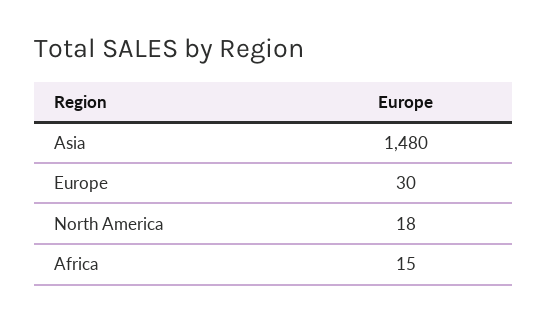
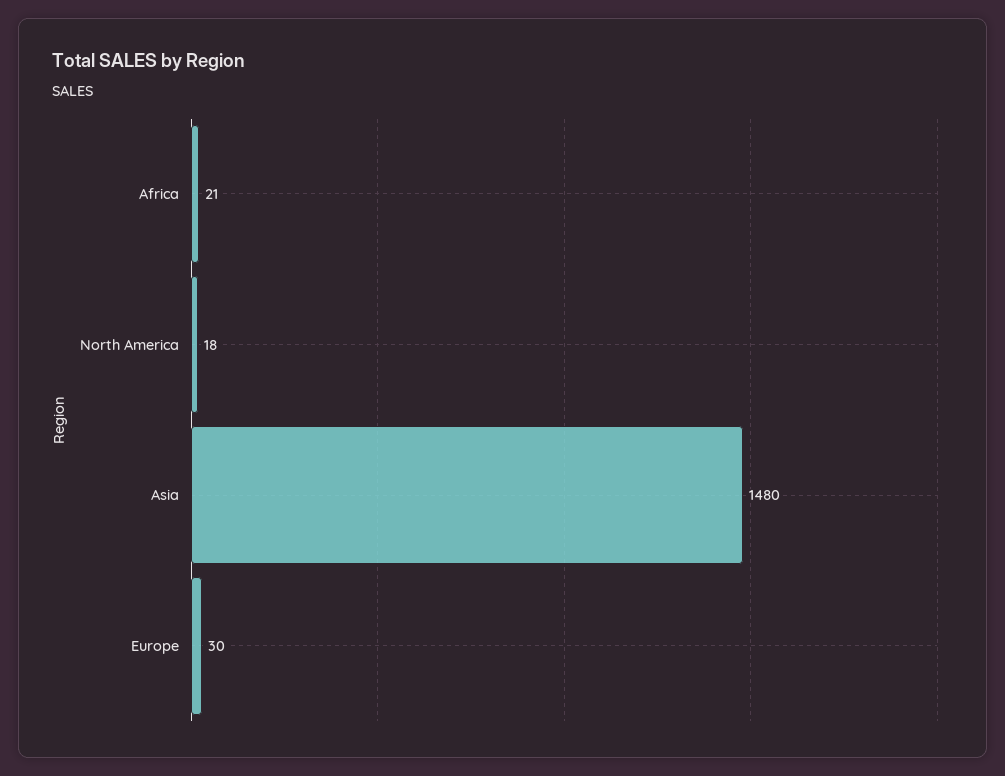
Africa: 15 -> 21

